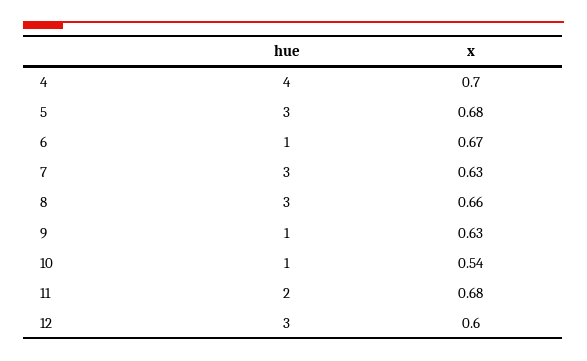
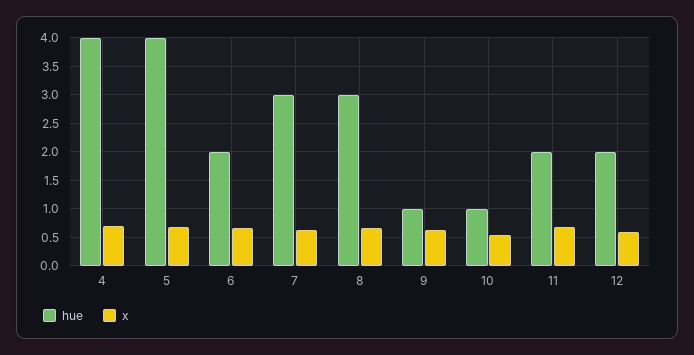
hue, 5: 3 -> 4
hue, 6: 1 -> 2
hue, 12: 3 -> 2

